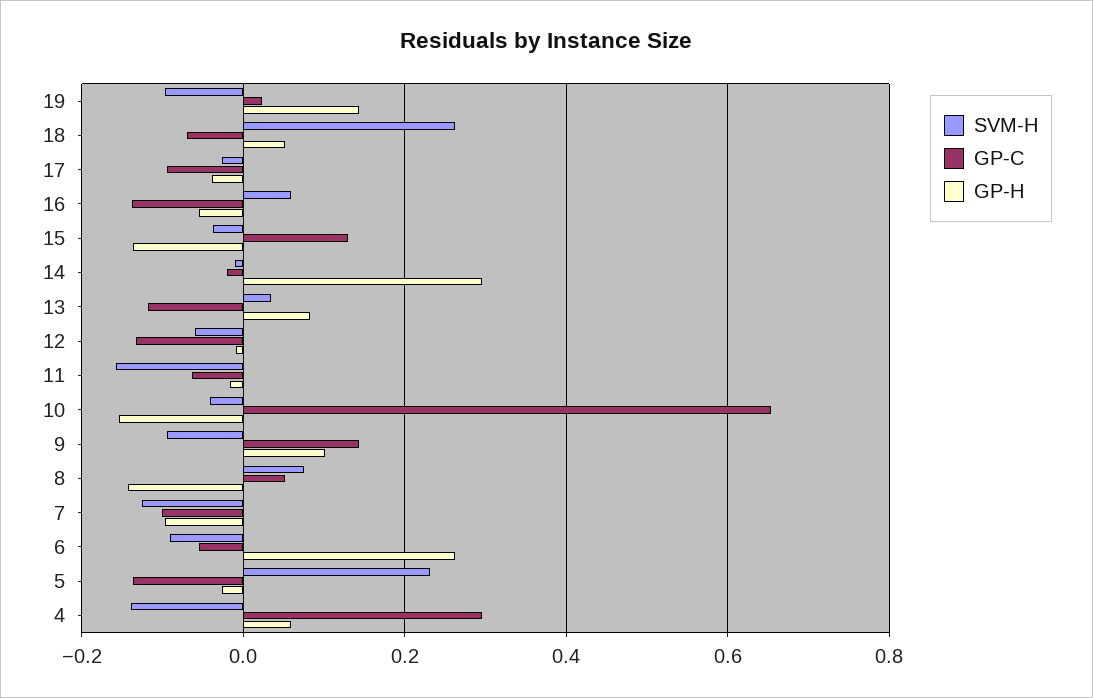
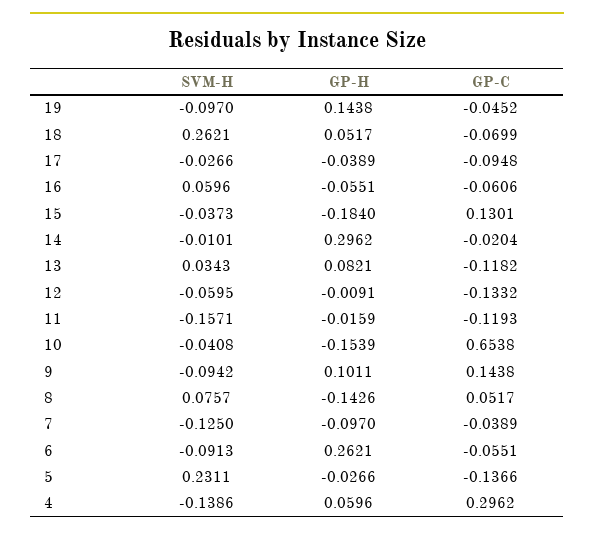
GP-C, 19: 0.02 -> -0.0452
GP-C, 16: -0.14 -> -0.0606
GP-H, 15: -0.14 -> -0.184
GP-C, 11: -0.06 -> -0.1193
GP-C, 7: -0.1 -> -0.0389

